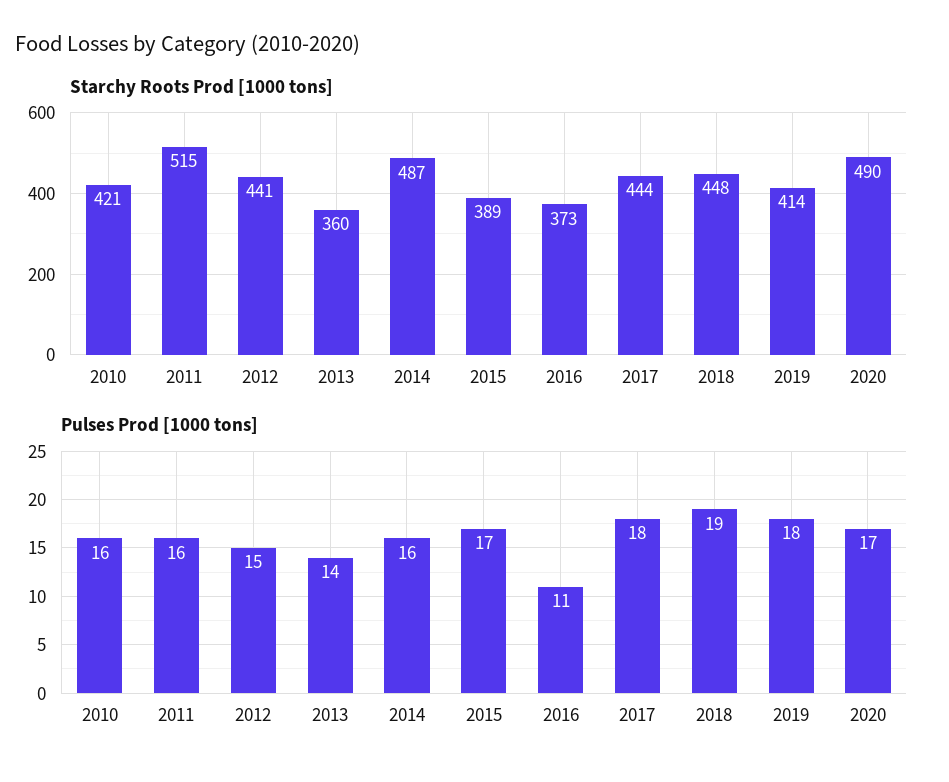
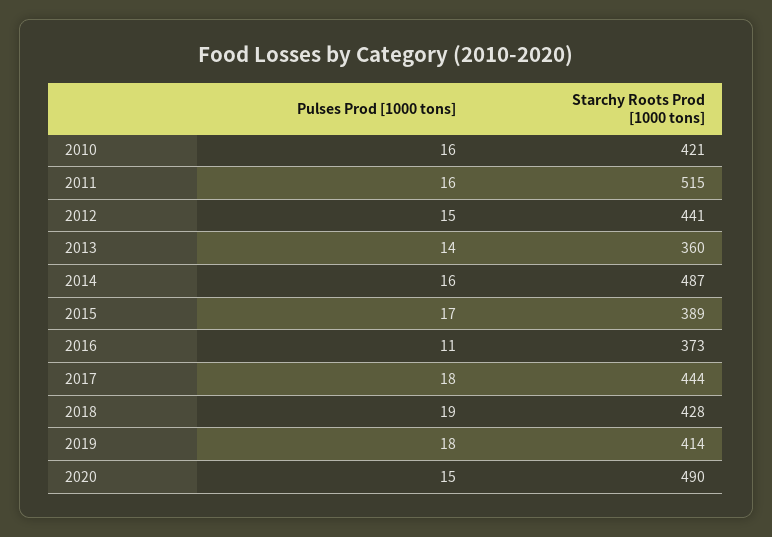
Starchy Roots Prod [1000 tons], 2018: 448 -> 428
Pulses Prod [1000 tons], 2020: 17 -> 15

